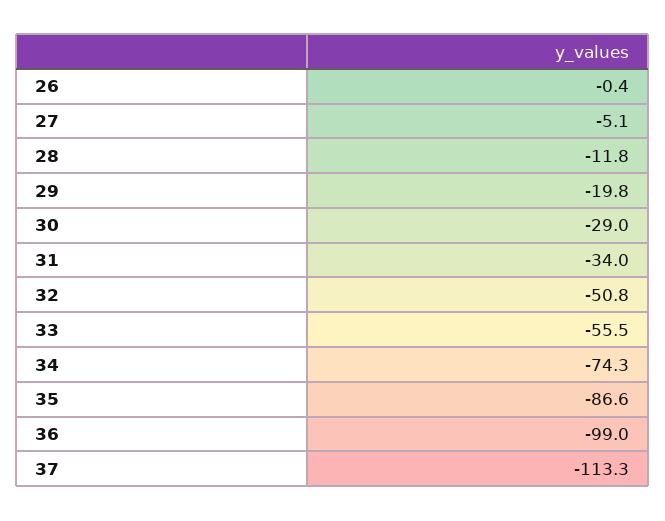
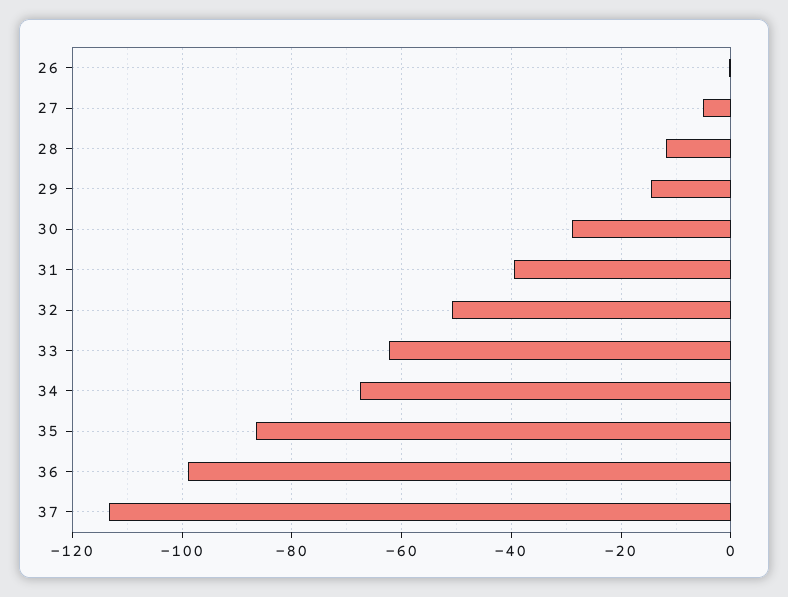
29: -19.8 -> -14
31: -34 -> -40
33: -55.5 -> -62
34: -74.3 -> -68

